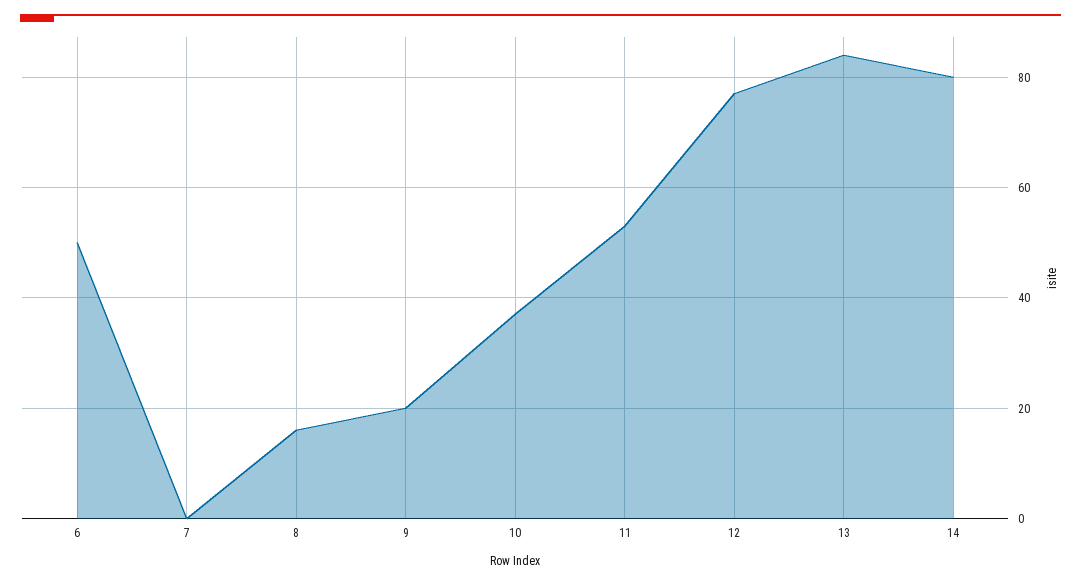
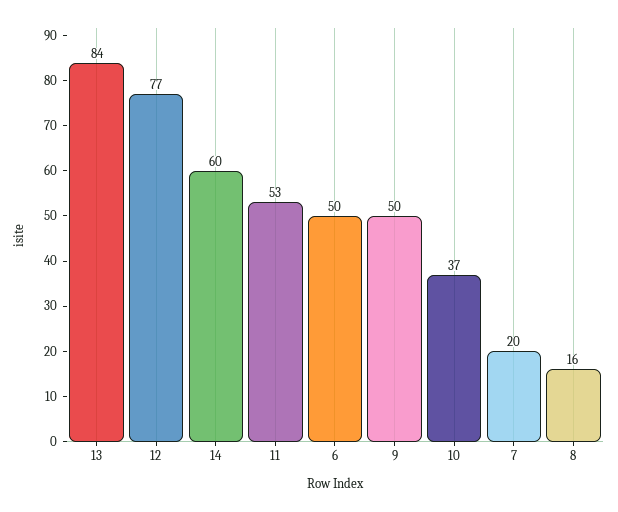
7: 0 -> 20
9: 20 -> 50
14: 80 -> 60

